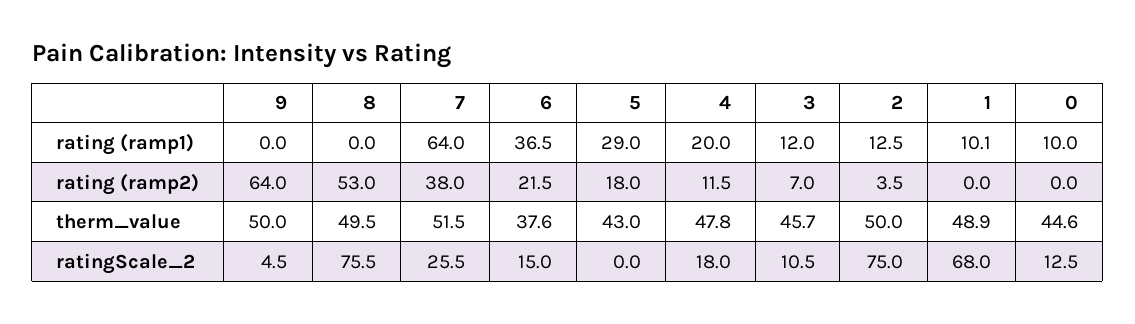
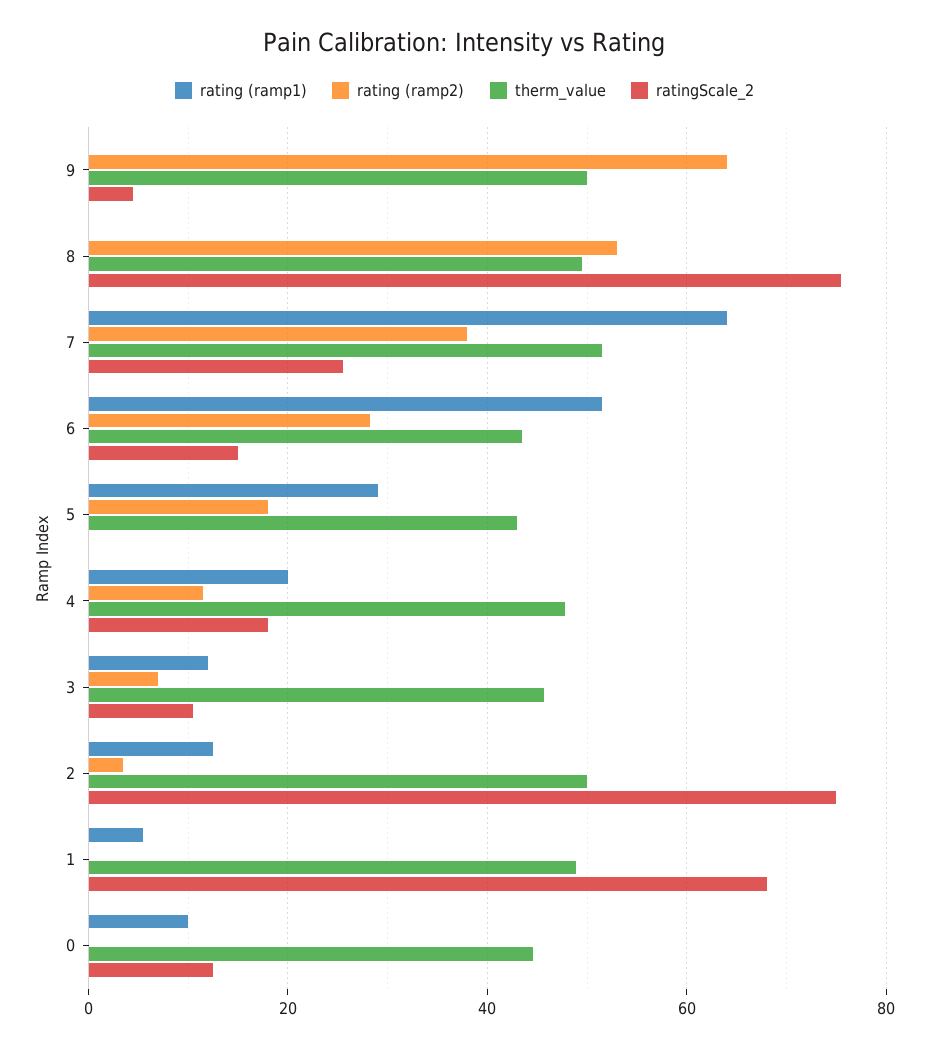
rating (ramp1), 6: 36.5 -> 52
rating (ramp1), 1: 10.1 -> 6
rating (ramp2), 6: 21.5 -> 28
therm_value, 6: 37.6 -> 44

